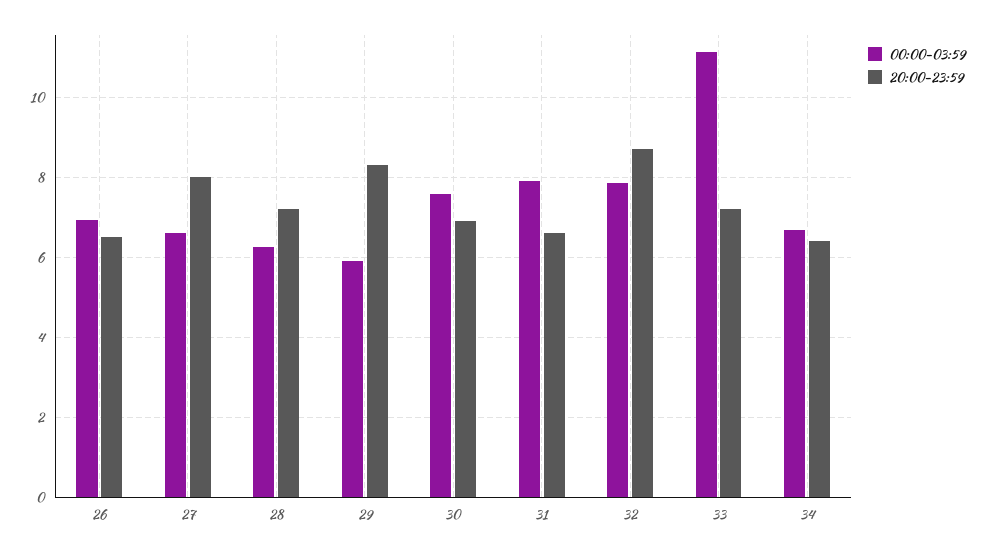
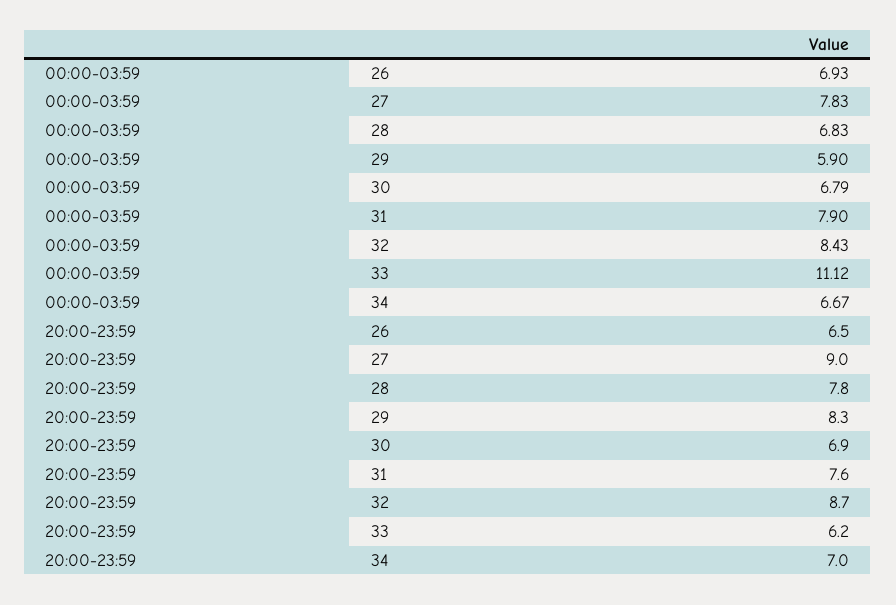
00:00-03:59, 27: 6.6 -> 7.83
20:00-23:59, 27: 8 -> 9
00:00-03:59, 28: 6.2 -> 6.83
20:00-23:59, 28: 7.2 -> 7.8
00:00-03:59, 30: 7.6 -> 6.79
20:00-23:59, 31: 6.6 -> 7.6
00:00-03:59, 32: 7.8 -> 8.43
20:00-23:59, 33: 7.2 -> 6.2
20:00-23:59, 34: 6.4 -> 7

